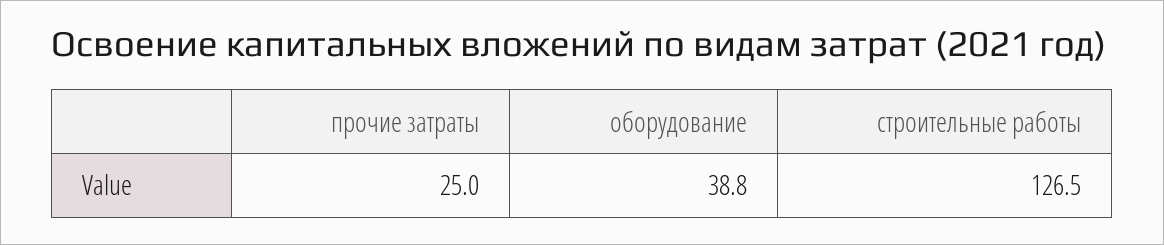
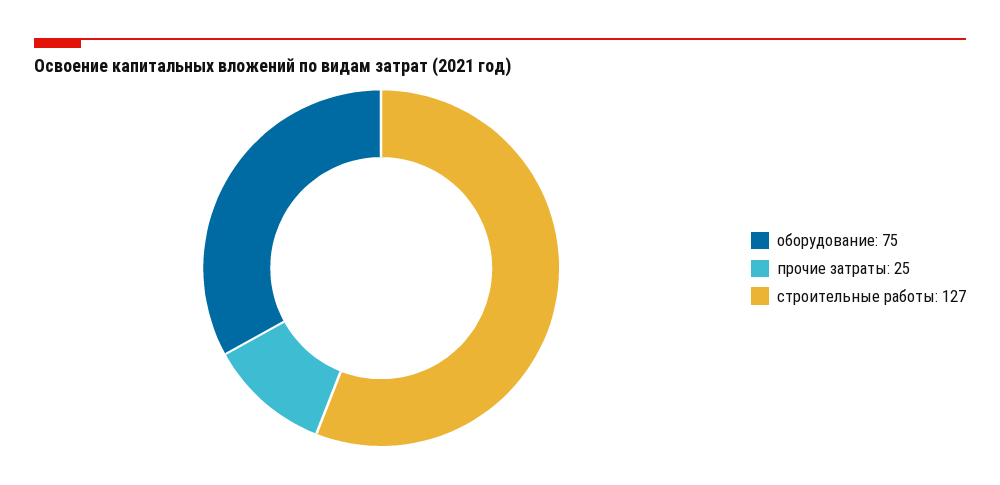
оборудование: 38.8 -> 75

